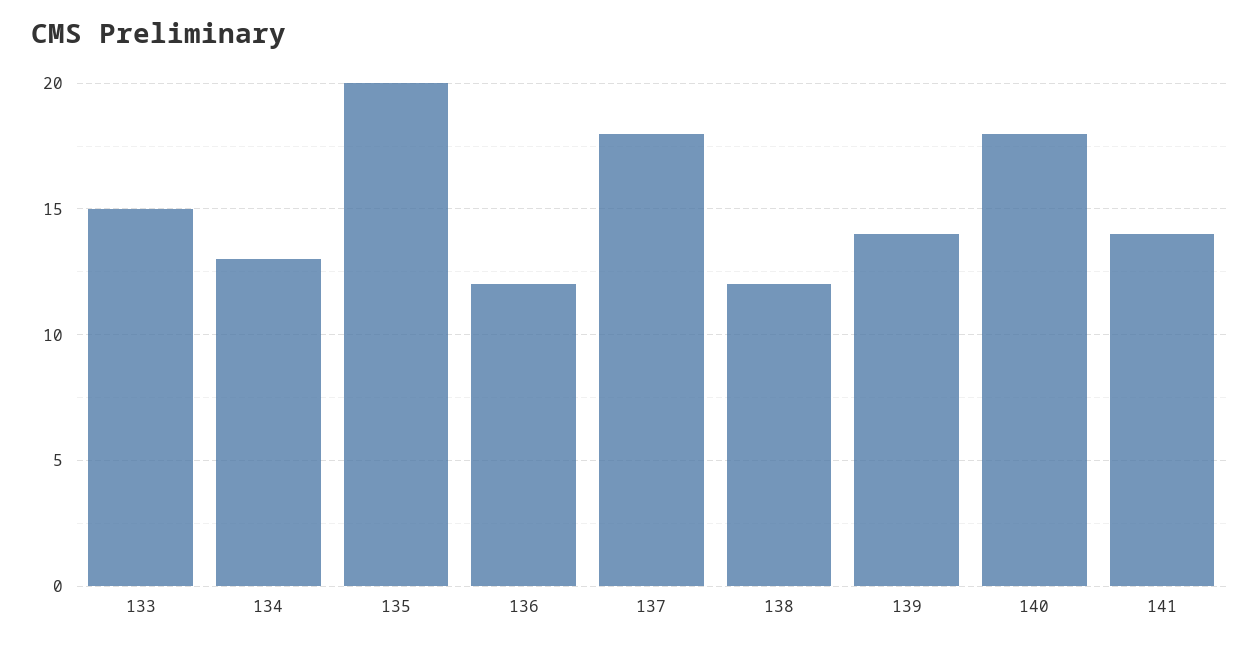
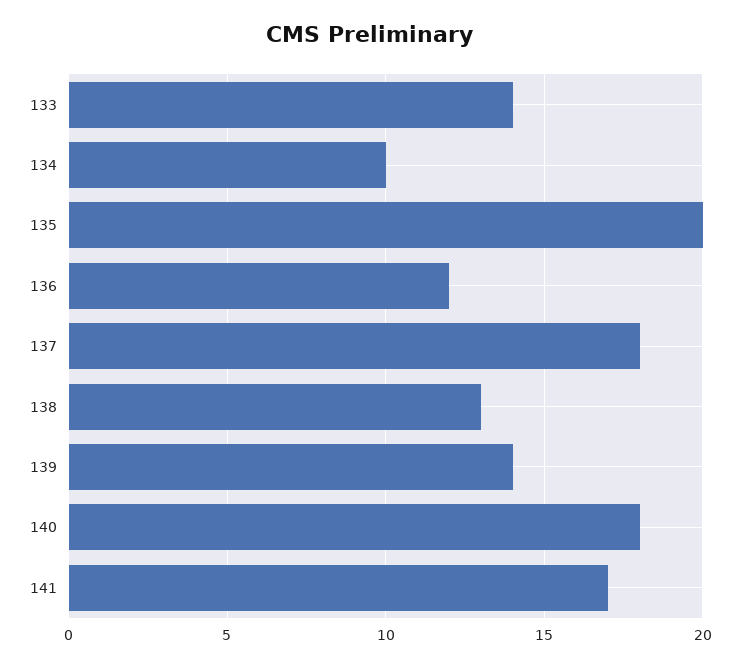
133: 15 -> 14
134: 13 -> 10
138: 12 -> 13
141: 14 -> 17

